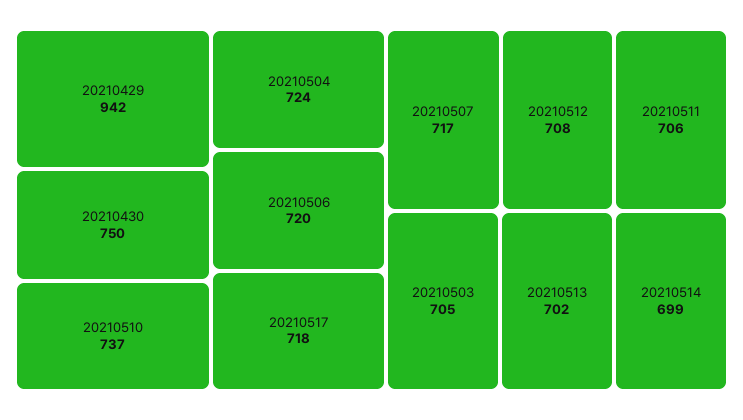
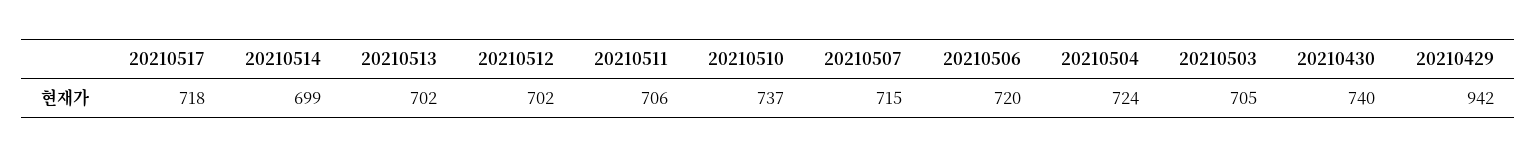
20210430: 750 -> 740
20210507: 717 -> 715
20210512: 708 -> 702

